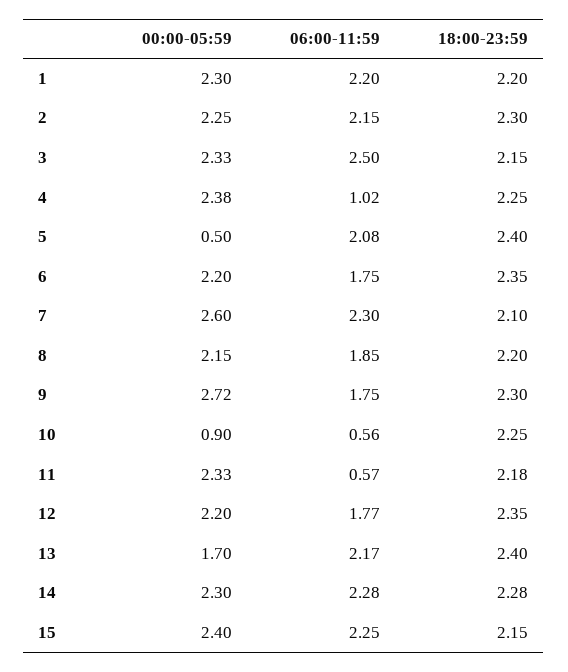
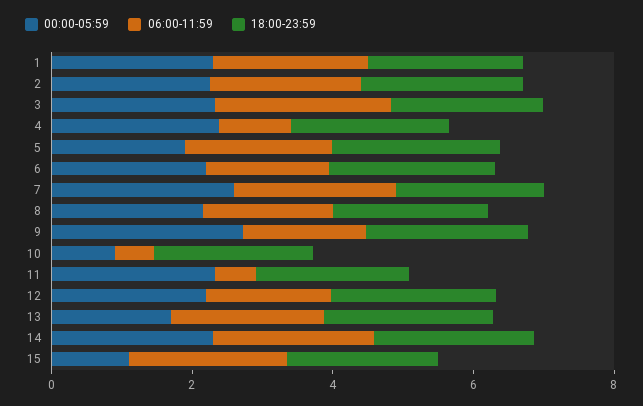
00:00-05:59, 5: 0.5 -> 2
00:00-05:59, 15: 2.4 -> 1

